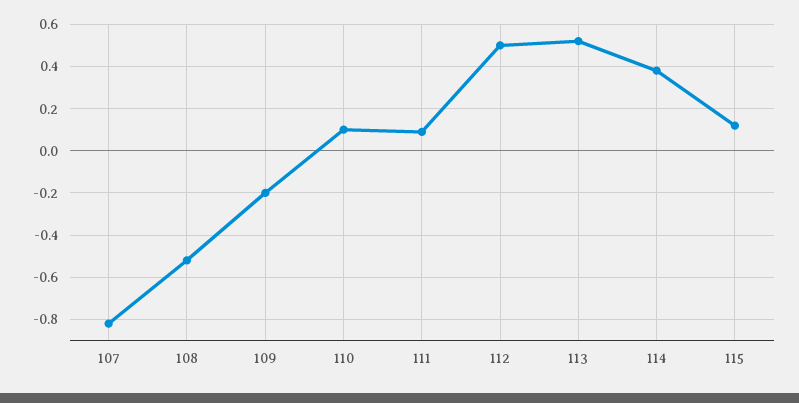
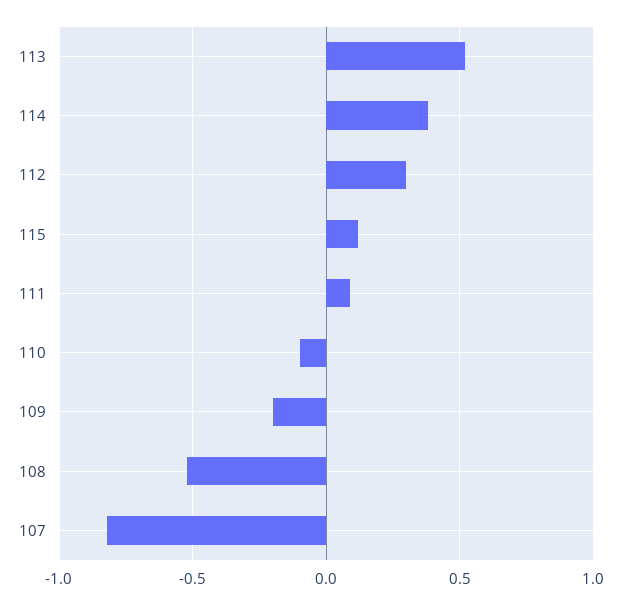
110: 0.1 -> -0.1
112: 0.5 -> 0.3

